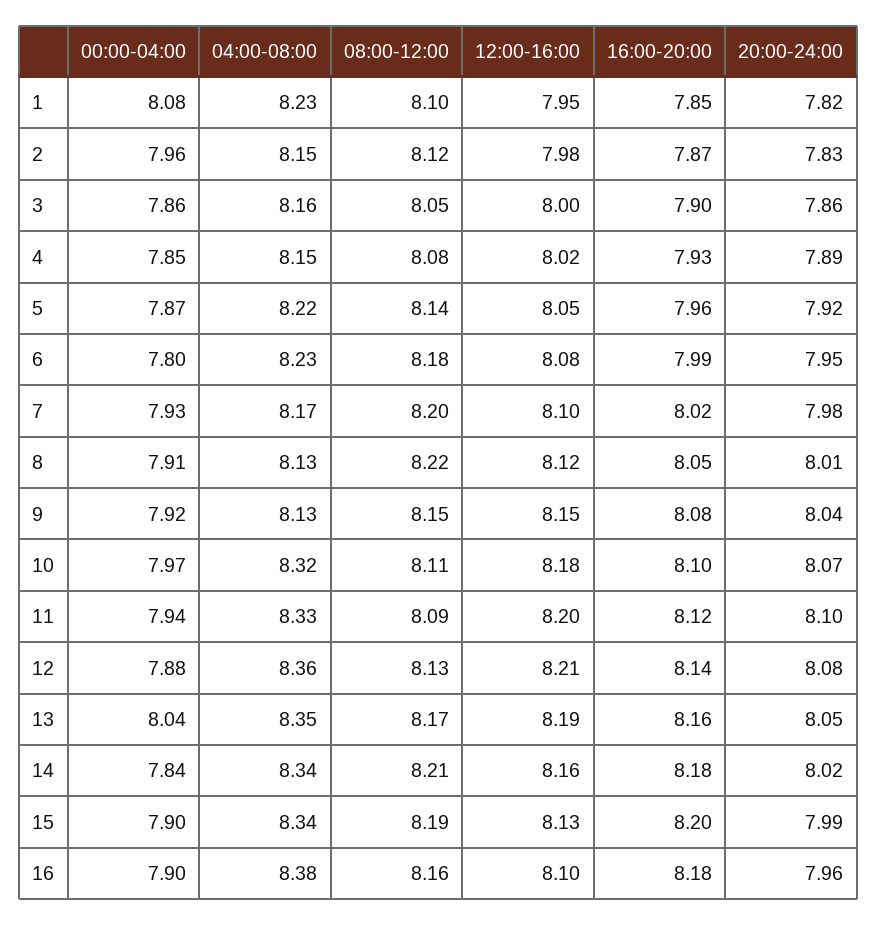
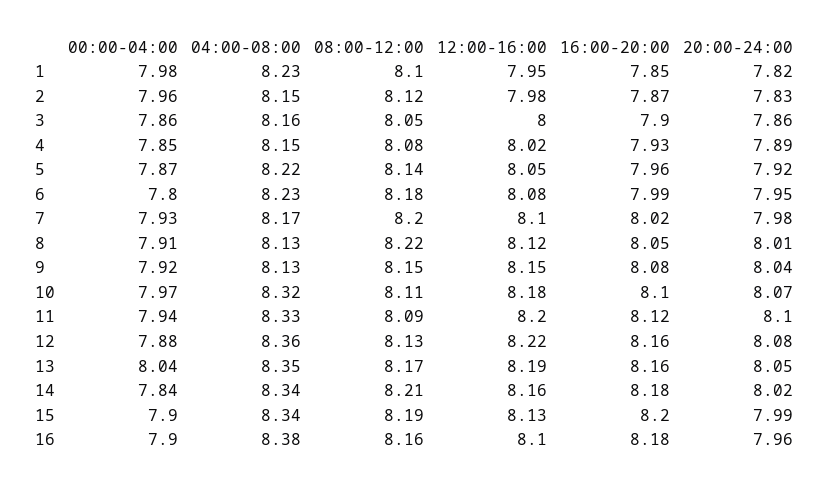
00:00-04:00, 1: 8.08 -> 7.98
12:00-16:00, 12: 8.21 -> 8.22
16:00-20:00, 12: 8.14 -> 8.16

